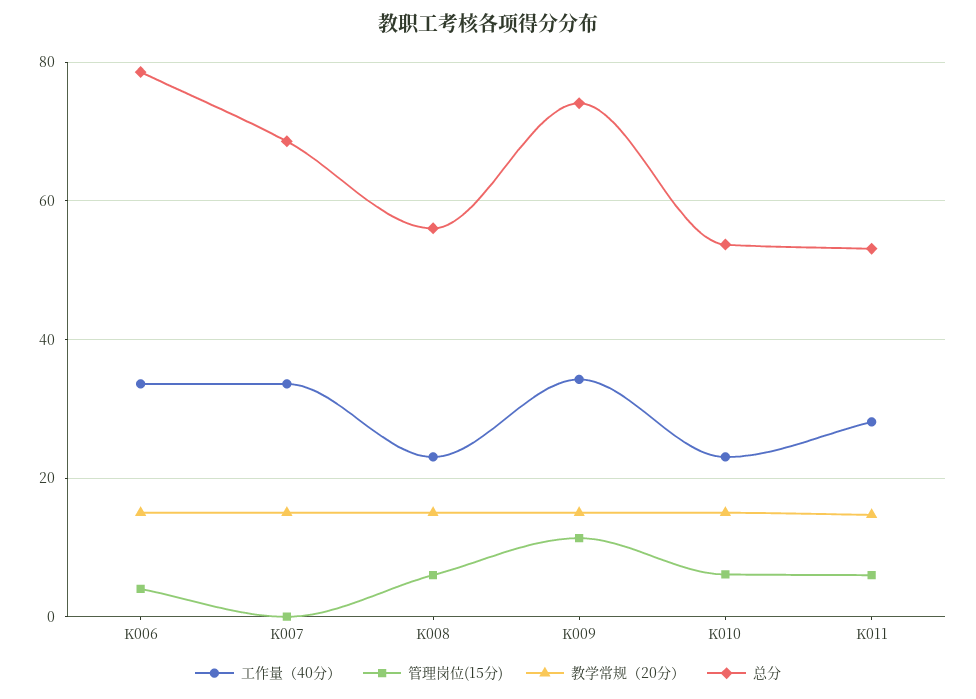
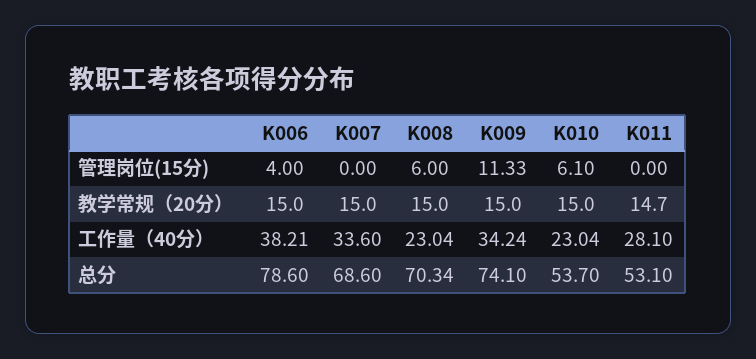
工作量（40分）, K006: 34 -> 38.21
总分, K008: 56 -> 70.34
管理岗位(15分), K011: 6 -> 0

